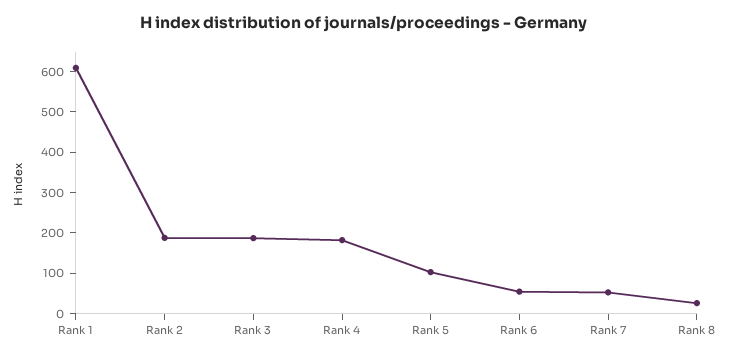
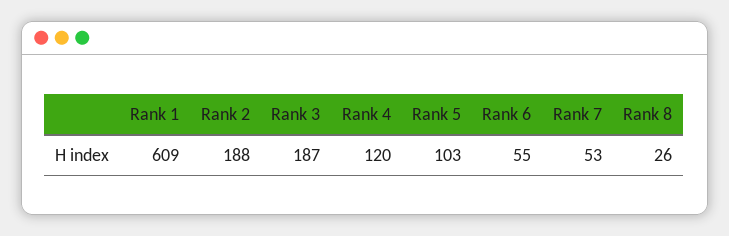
Rank 4: 180 -> 120

